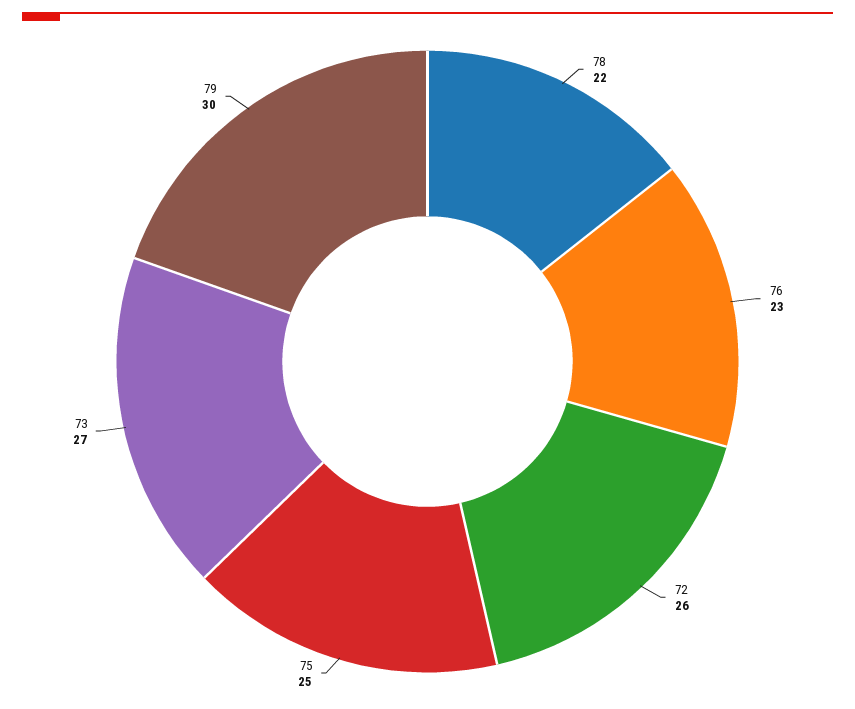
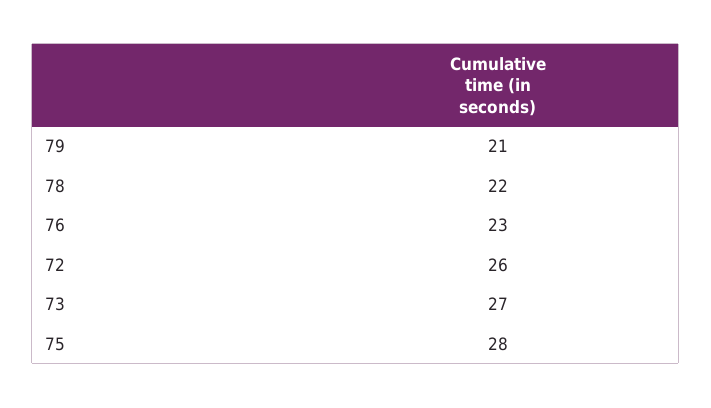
75: 25 -> 28
79: 30 -> 21

